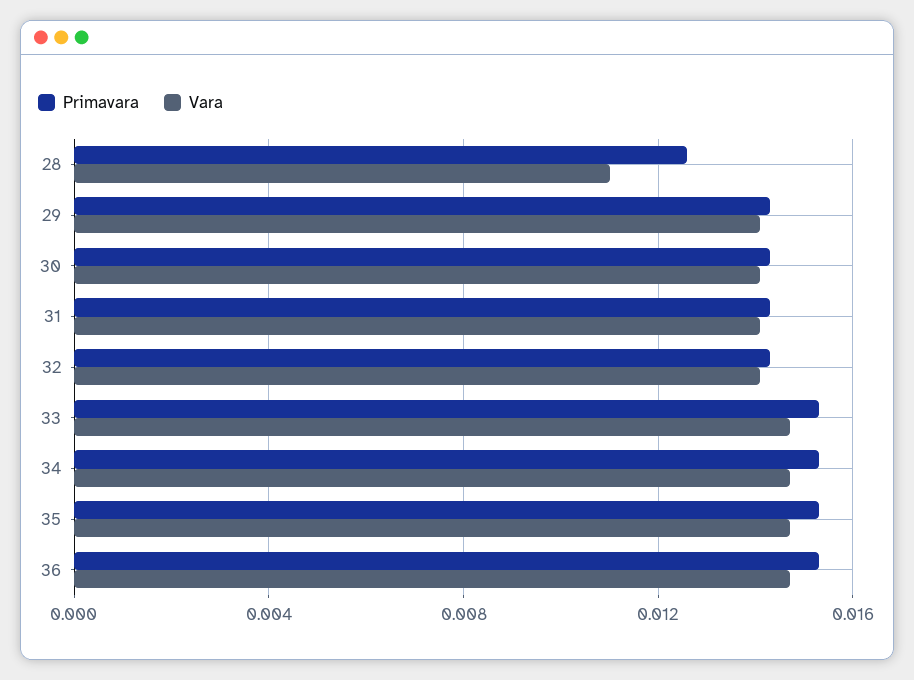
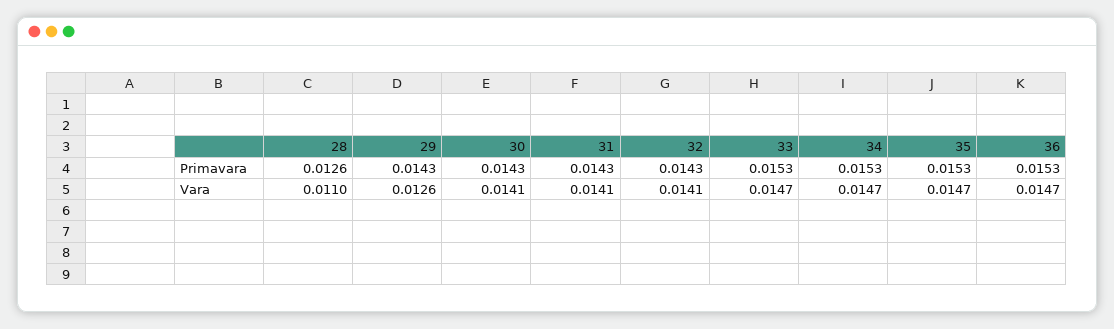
Vara, 29: 0.014 -> 0.0126

